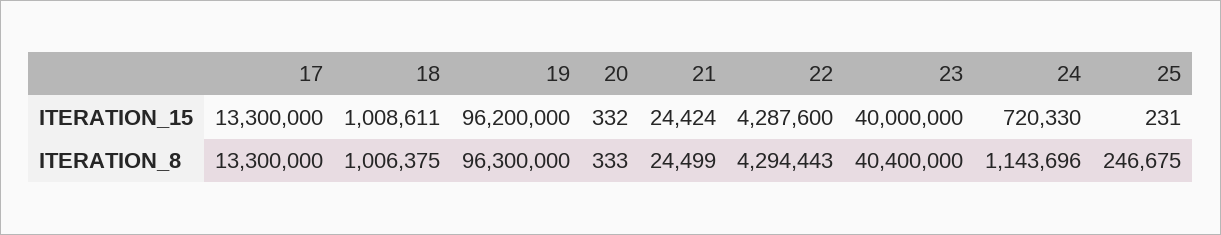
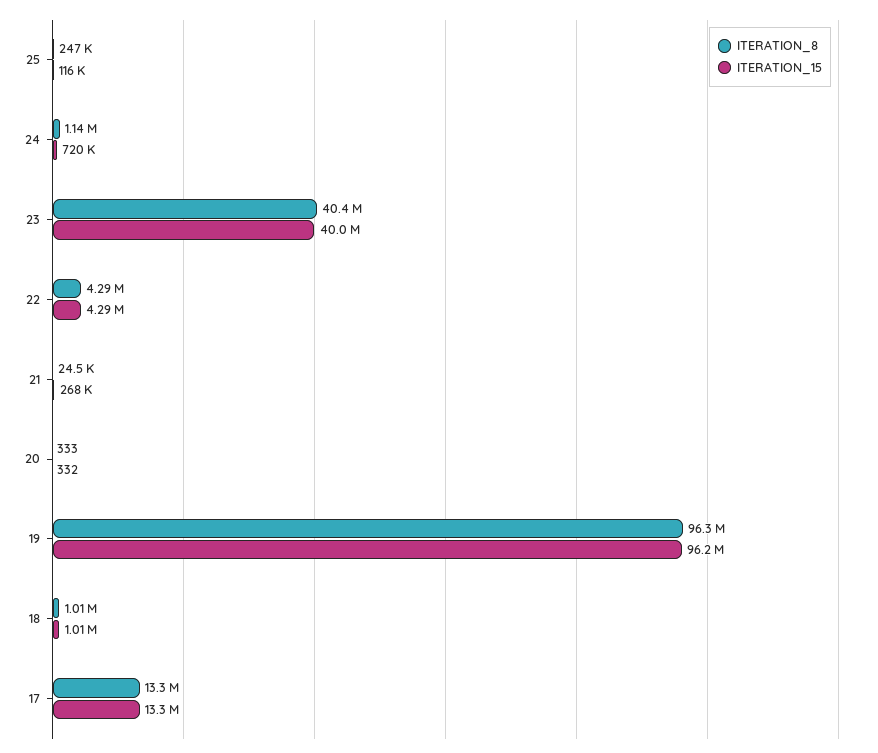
ITERATION_15, 21: 24424 -> 268000
ITERATION_15, 25: 231 -> 116000

